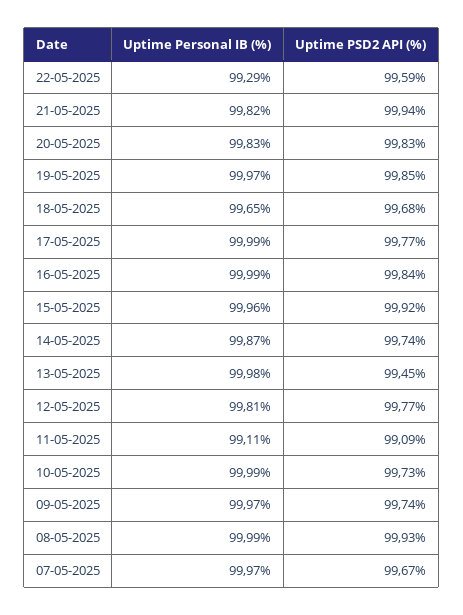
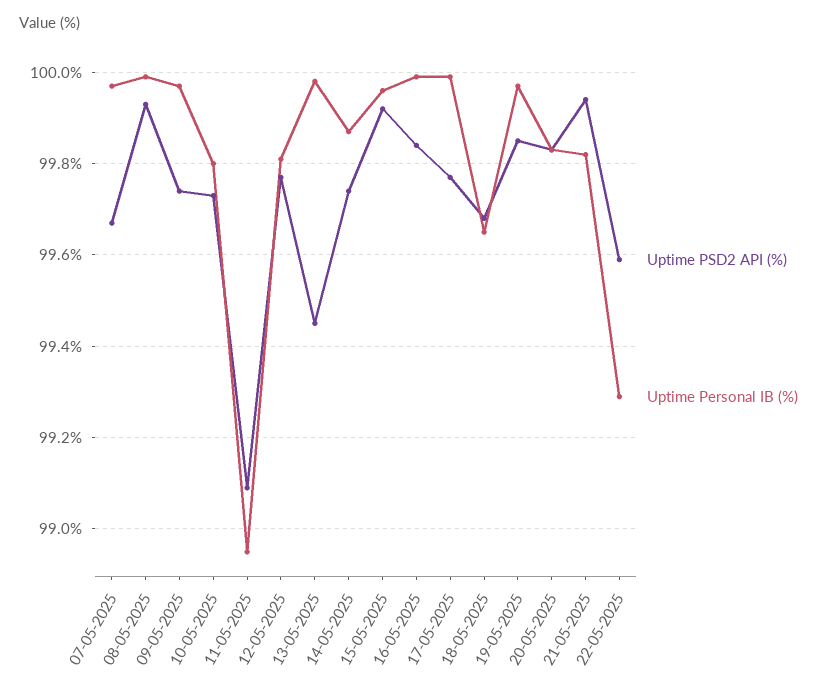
Uptime Personal IB (%), 11-05-2025: 99.11 -> 98.95
Uptime Personal IB (%), 10-05-2025: 99.99 -> 99.8

